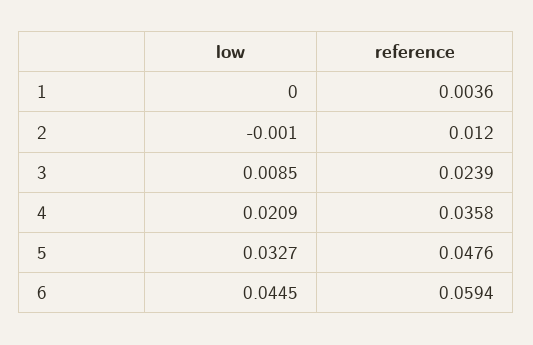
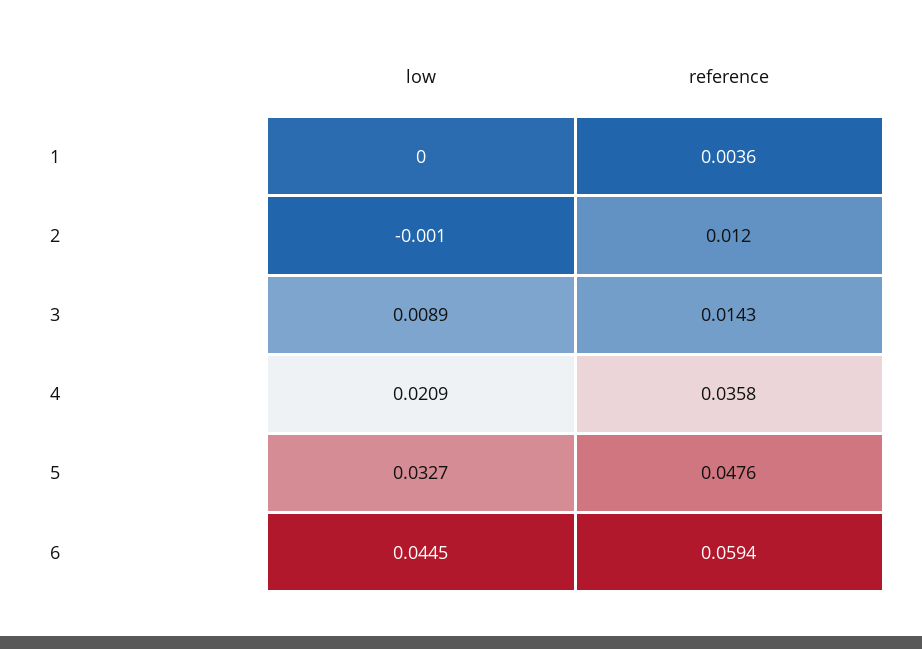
low, 3: 0.0085 -> 0.0089
reference, 3: 0.0239 -> 0.0143

